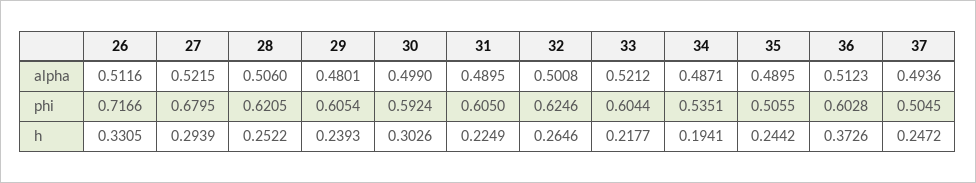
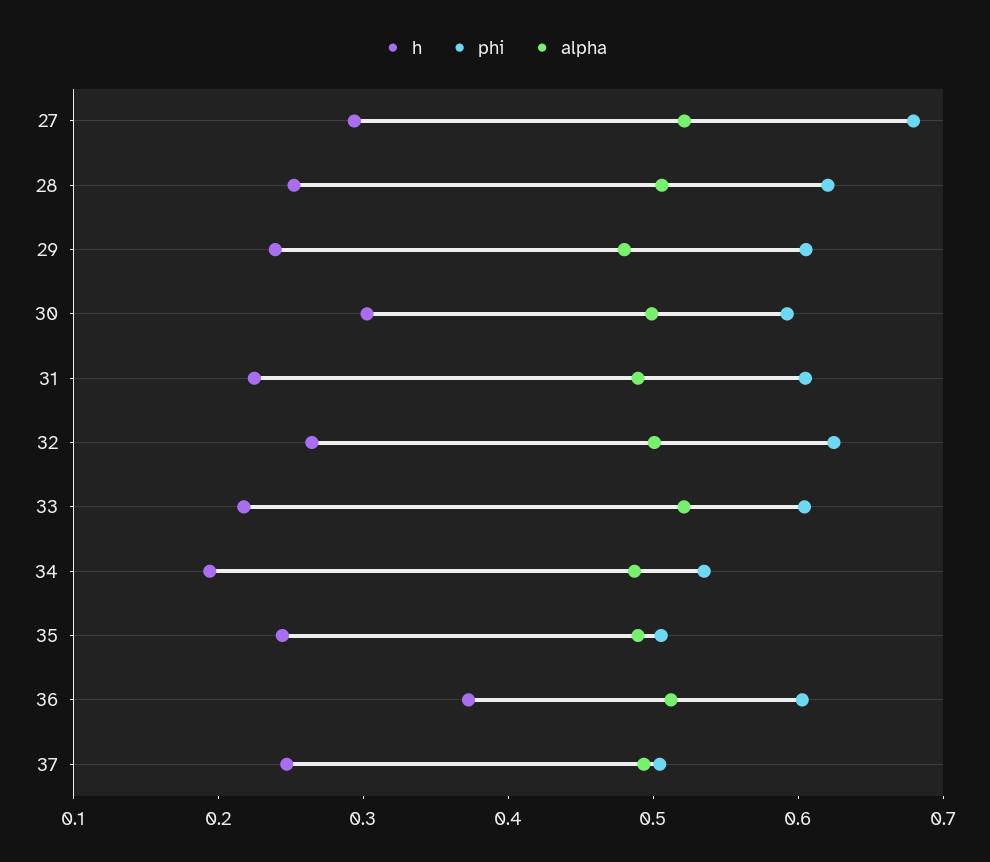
alpha, 26: 0.5116 -> none
phi, 26: 0.7166 -> none
h, 26: 0.3305 -> none

